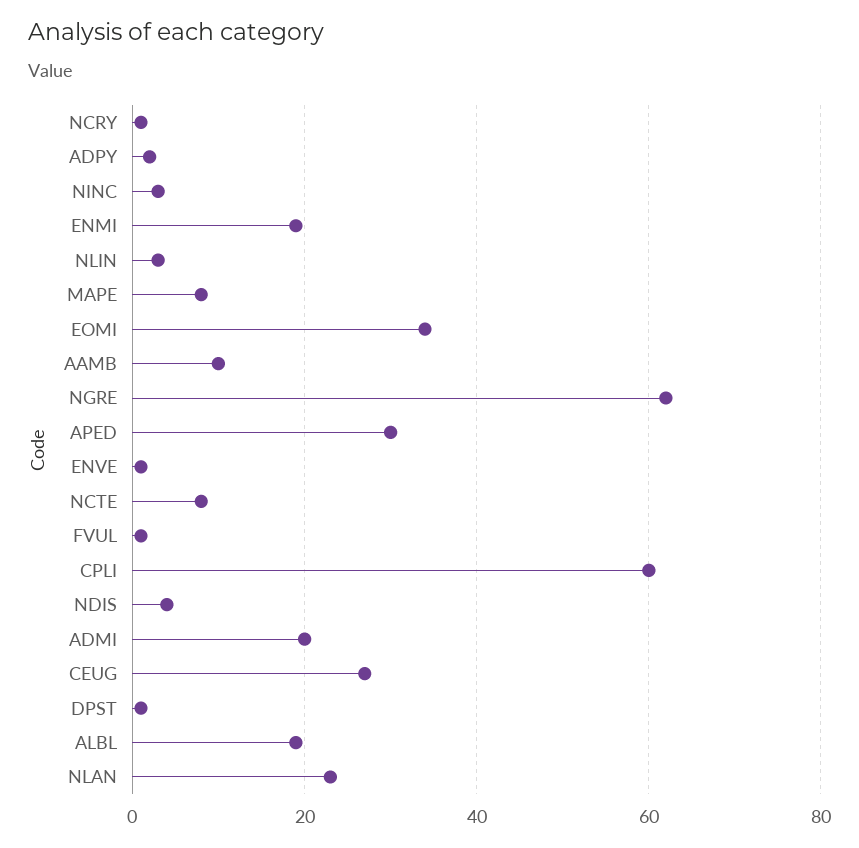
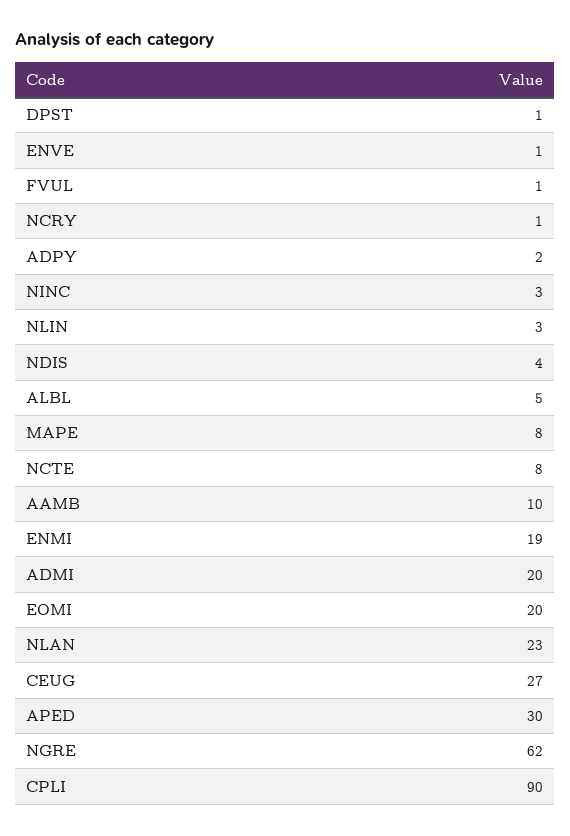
EOMI: 35 -> 20
CPLI: 60 -> 90
ALBL: 20 -> 5

